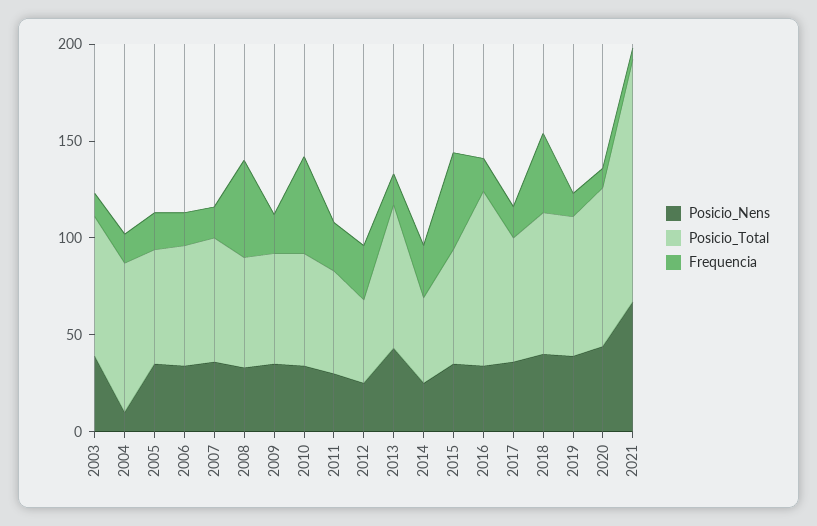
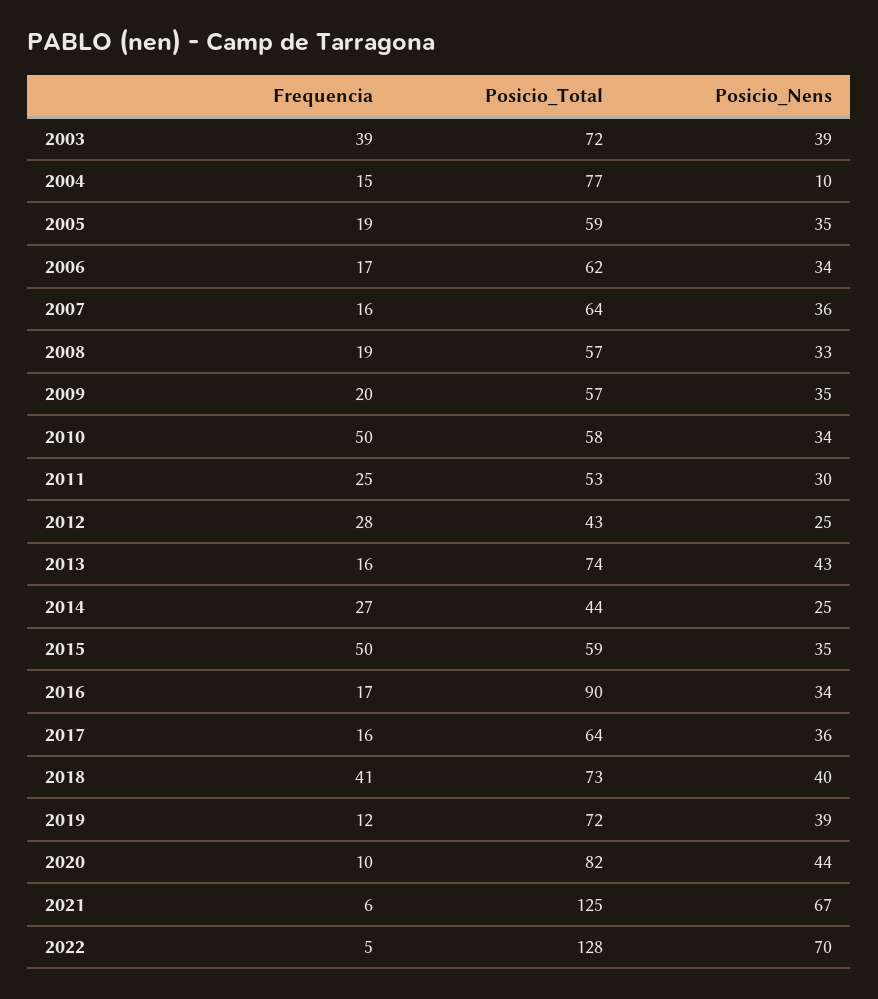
Frequencia, 2003: 10 -> 39
Frequencia, 2008: 50 -> 19
Frequencia, 2022: none -> 5
Posicio_Total, 2022: none -> 128
Posicio_Nens, 2022: none -> 70

